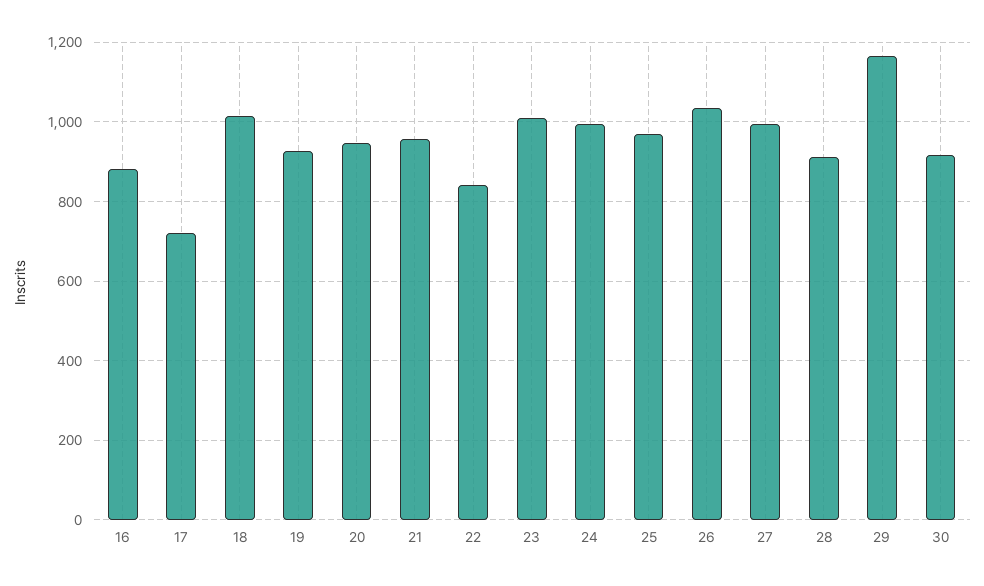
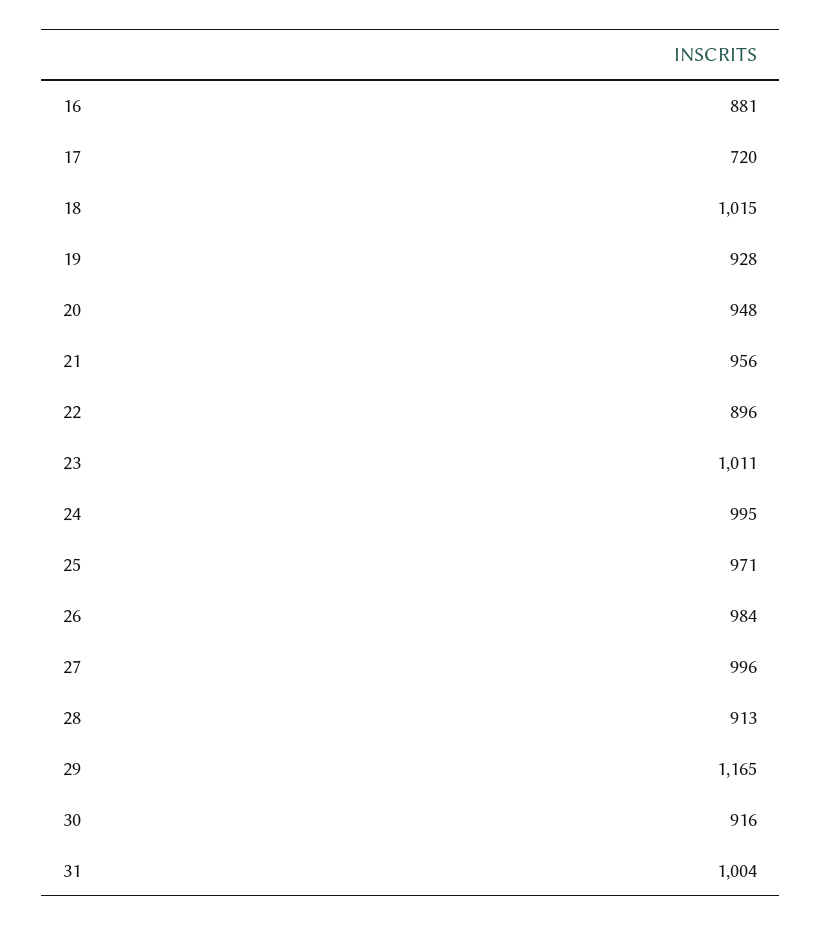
22: 840 -> 896
26: 1040 -> 984
31: none -> 1004

